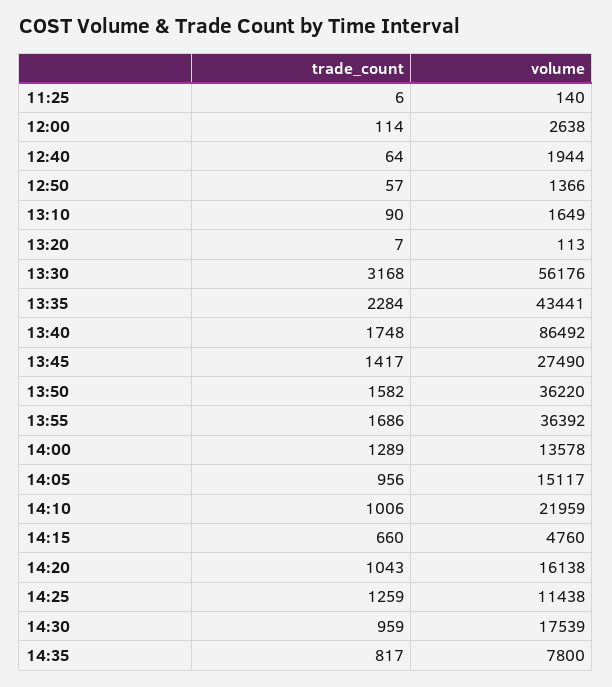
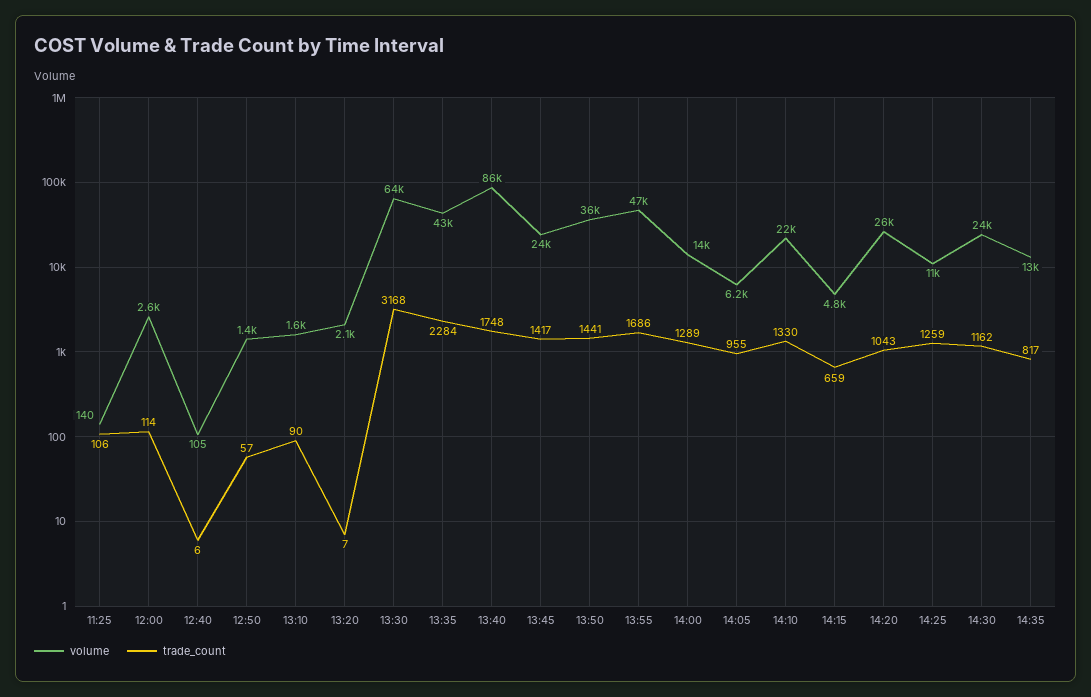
trade_count, 11:25: 6 -> 106
trade_count, 12:40: 64 -> 6
volume, 12:40: 1944 -> 105
volume, 13:20: 113 -> 2100
volume, 13:30: 56176 -> 64000
volume, 13:45: 27490 -> 24000
trade_count, 13:50: 1582 -> 1441
volume, 13:55: 36392 -> 47000
trade_count, 14:05: 956 -> 955
volume, 14:05: 15117 -> 6200
trade_count, 14:10: 1006 -> 1330
trade_count, 14:15: 660 -> 659
volume, 14:20: 16138 -> 26000
trade_count, 14:30: 959 -> 1162
volume, 14:30: 17539 -> 24000
volume, 14:35: 7800 -> 13000

